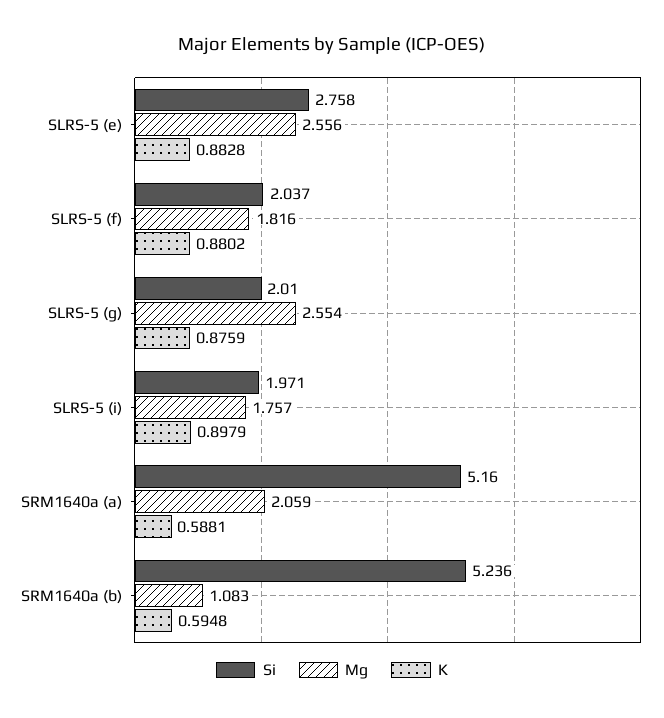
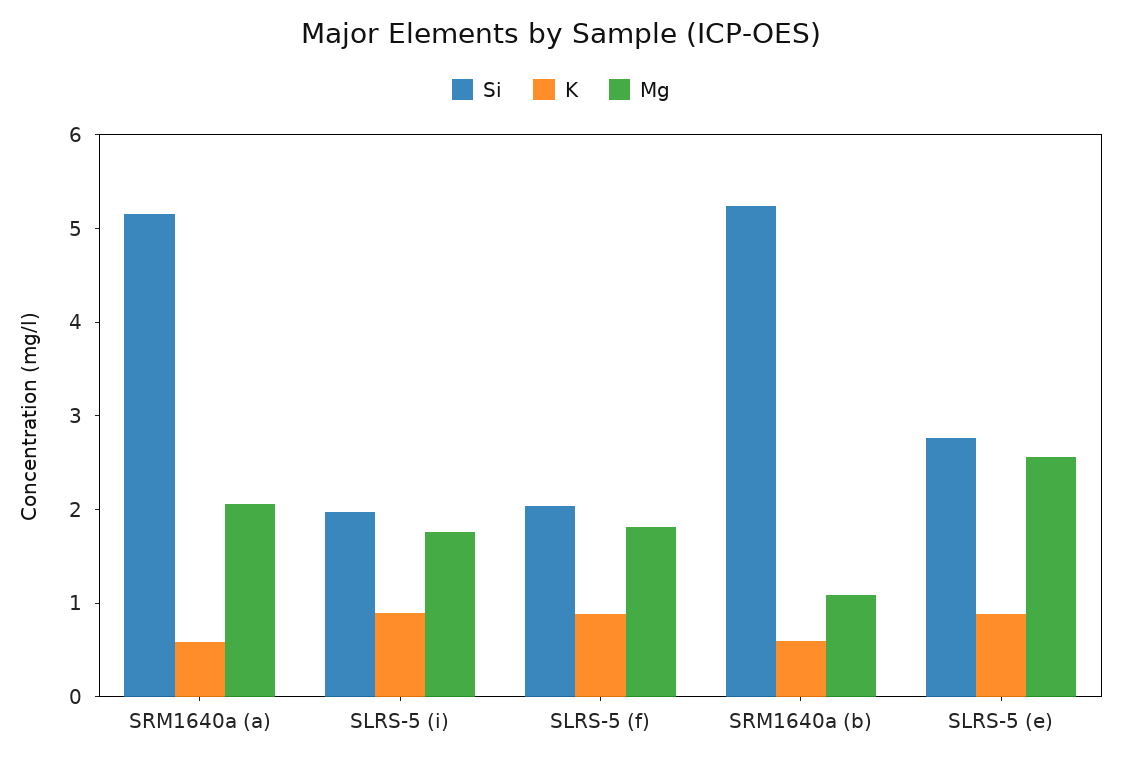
Si, SLRS-5 (g): 2.01 -> none
Mg, SLRS-5 (g): 2.554 -> none
K, SLRS-5 (g): 0.8759 -> none

